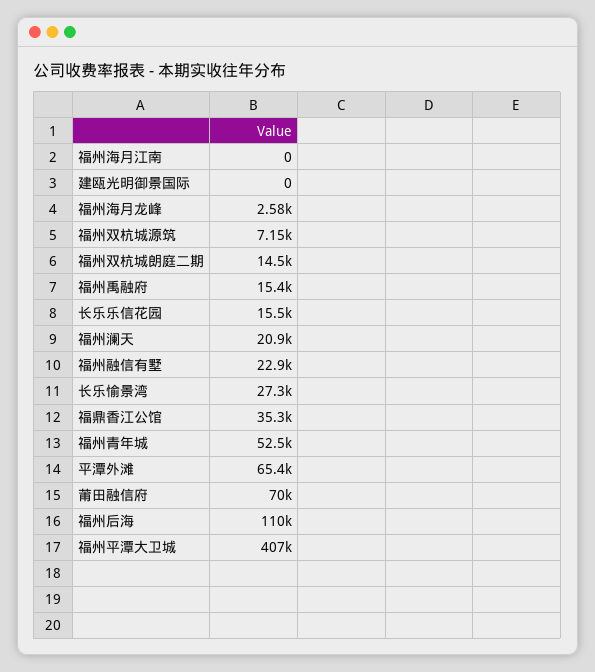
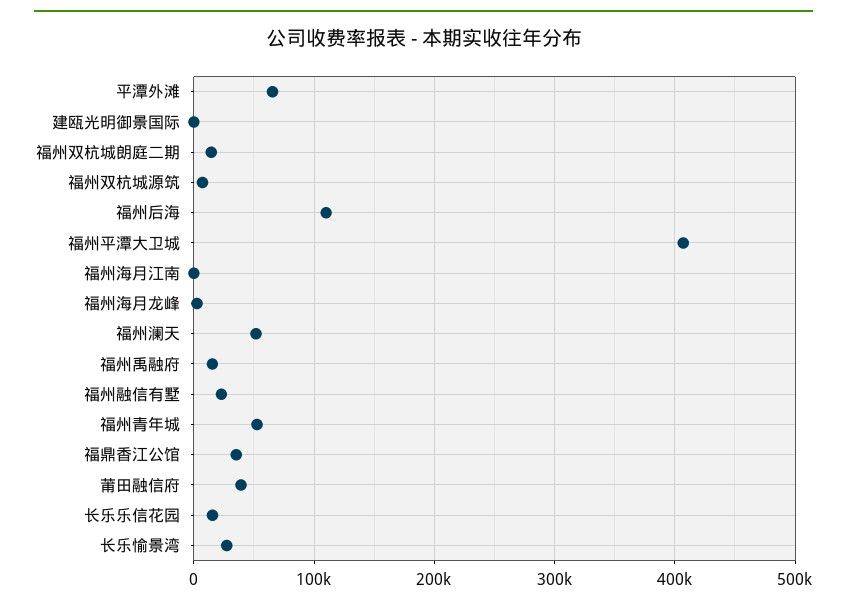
福州澜天: 20900 -> 50000
莆田融信府: 70000 -> 40000

